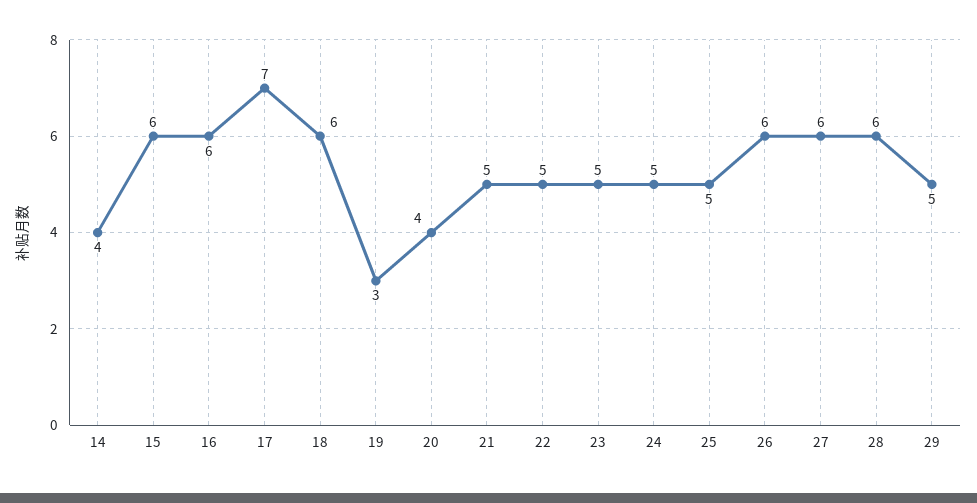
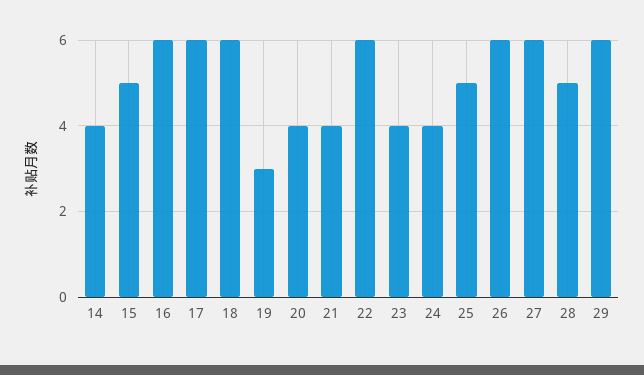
15: 6 -> 5
17: 7 -> 6
21: 5 -> 4
22: 5 -> 6
23: 5 -> 4
24: 5 -> 4
28: 6 -> 5
29: 5 -> 6

